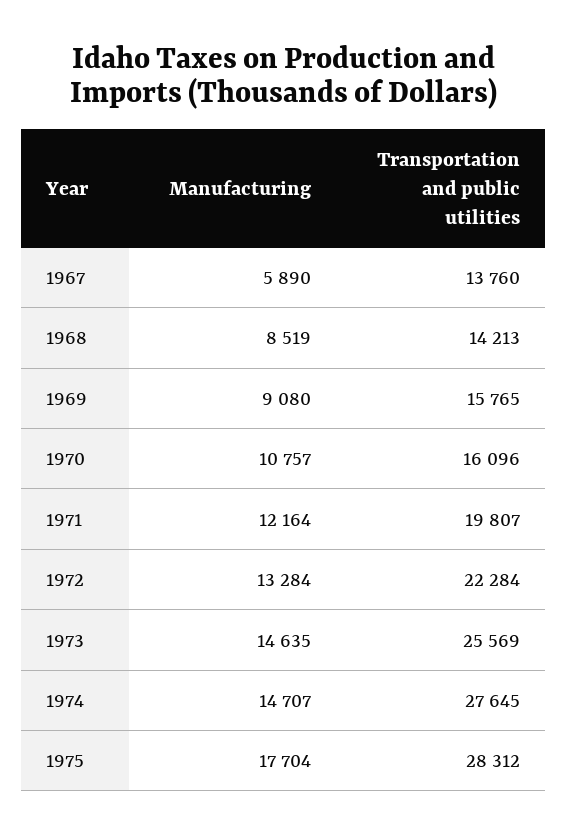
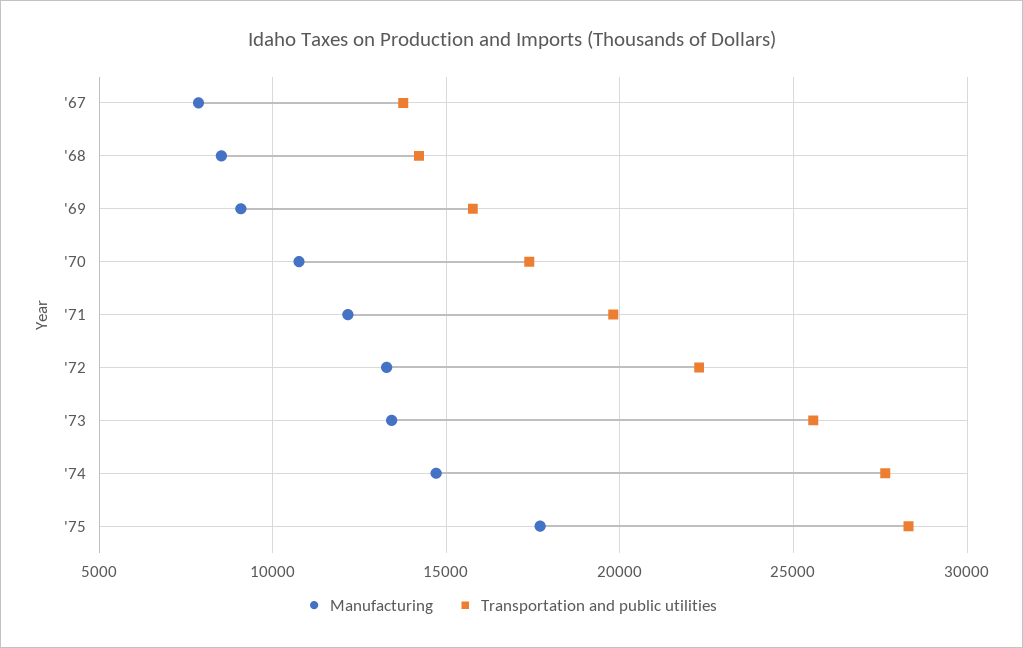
Manufacturing, 1967: 5890 -> 8000
Transportation and public utilities, 1970: 16096 -> 17500
Manufacturing, 1973: 14635 -> 13500

